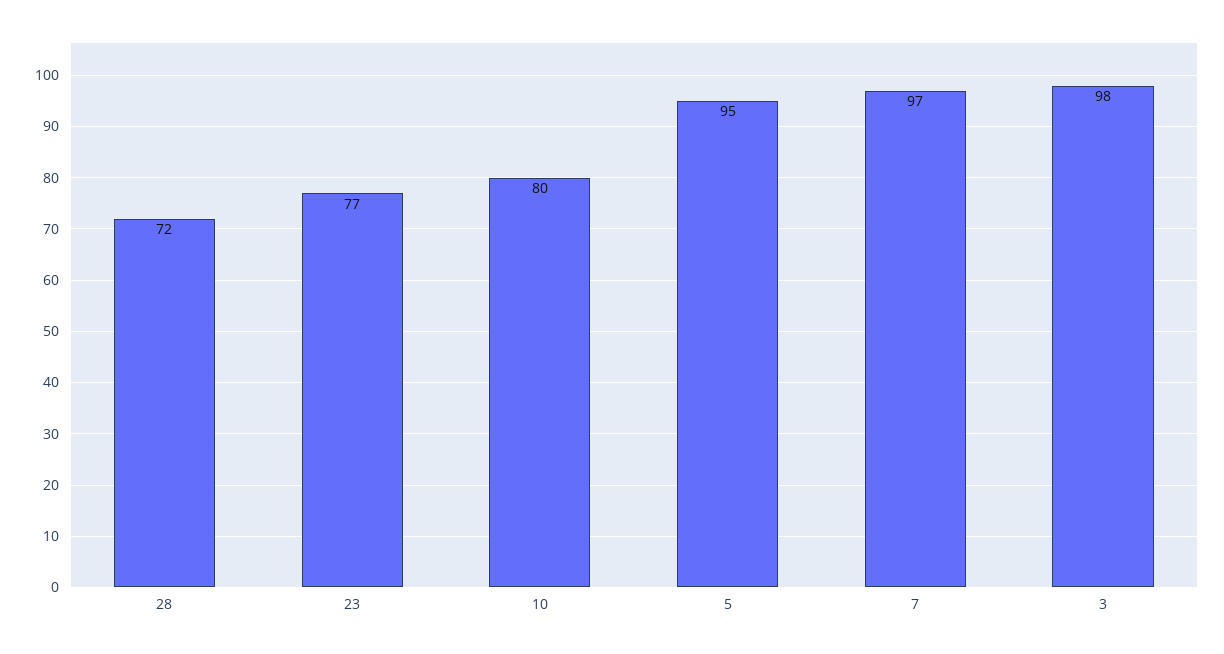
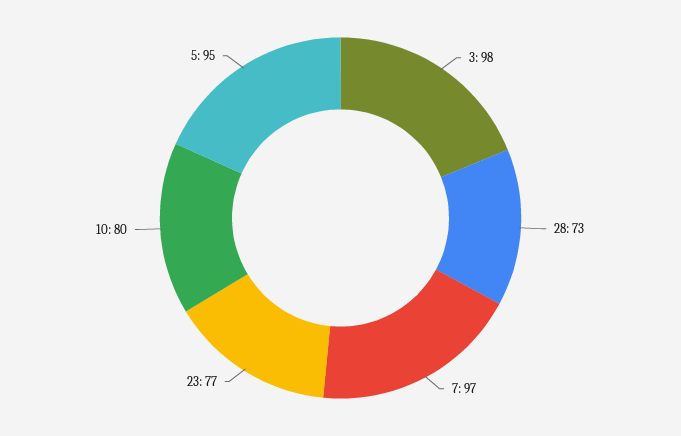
28: 72 -> 73

